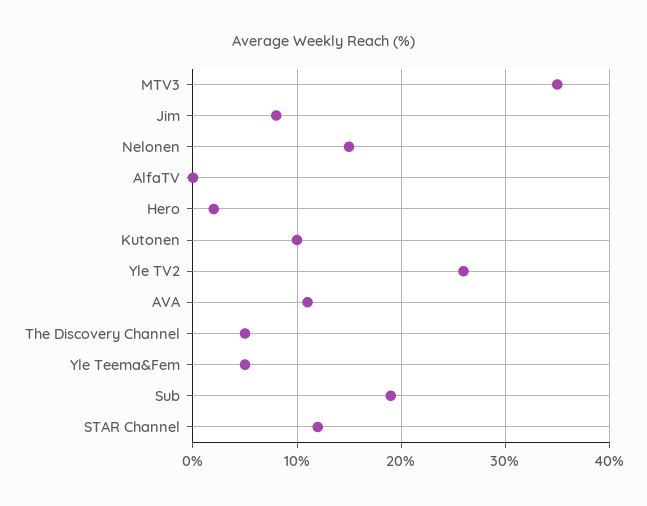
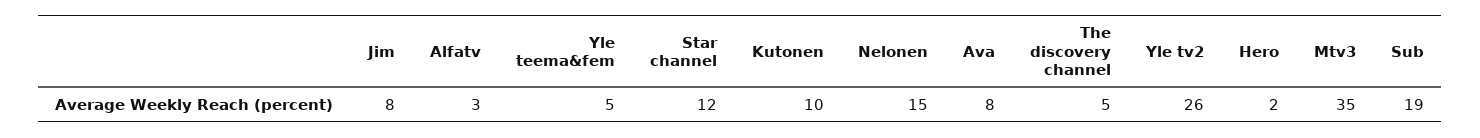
AlfaTV: 0 -> 3
AVA: 11 -> 8

